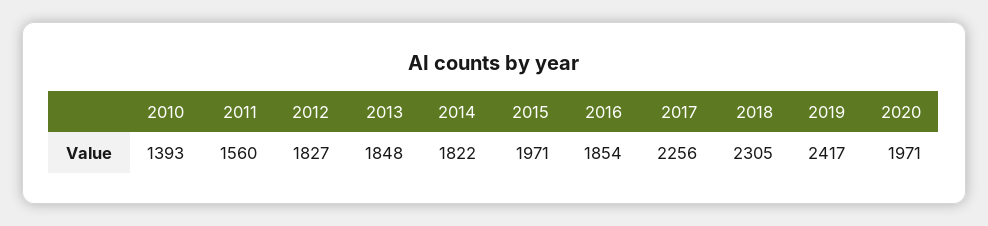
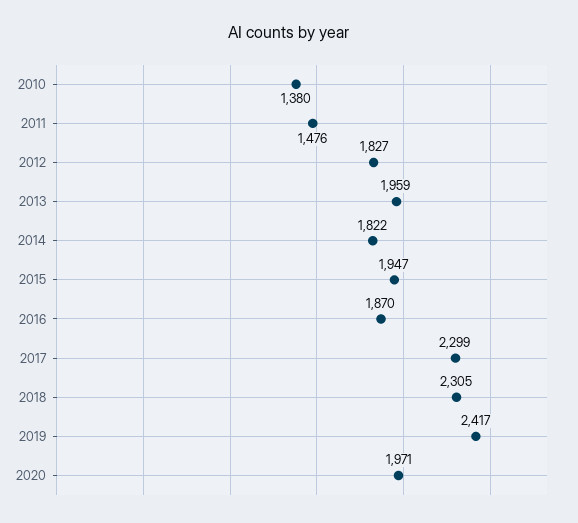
2010: 1393 -> 1380
2011: 1560 -> 1476
2013: 1848 -> 1959
2015: 1971 -> 1947
2016: 1854 -> 1870
2017: 2256 -> 2299

